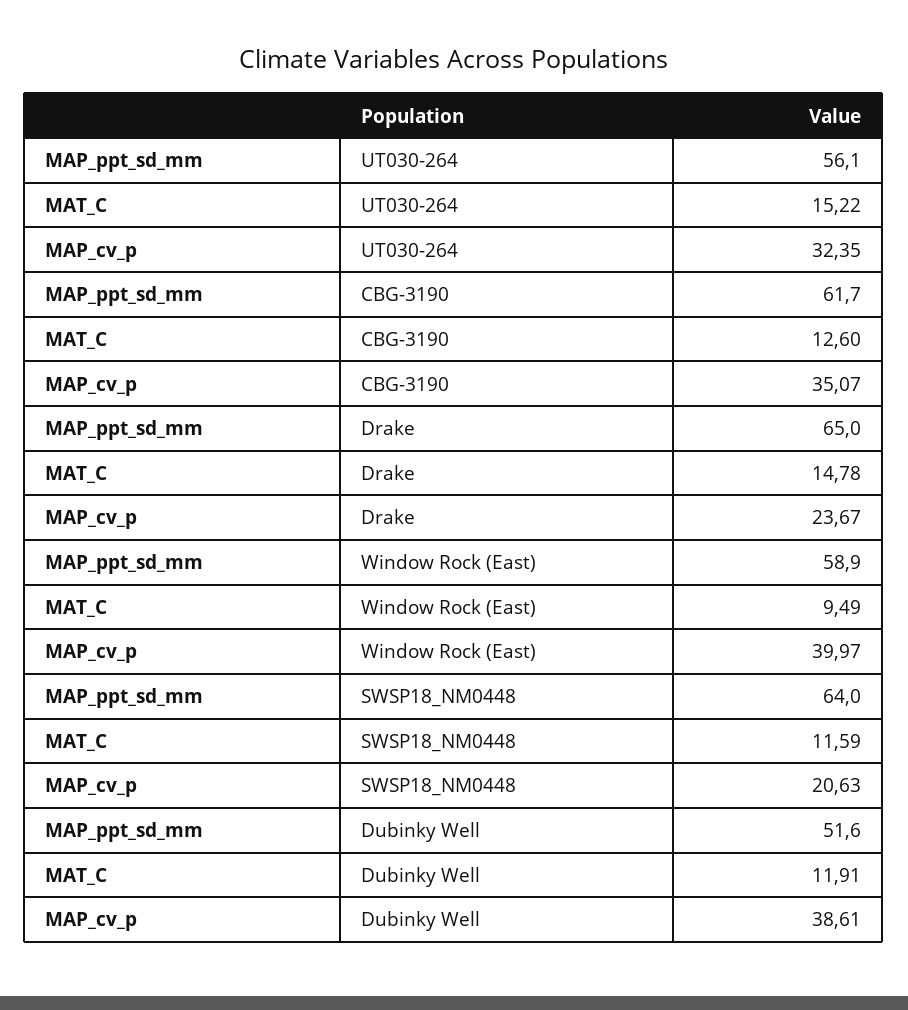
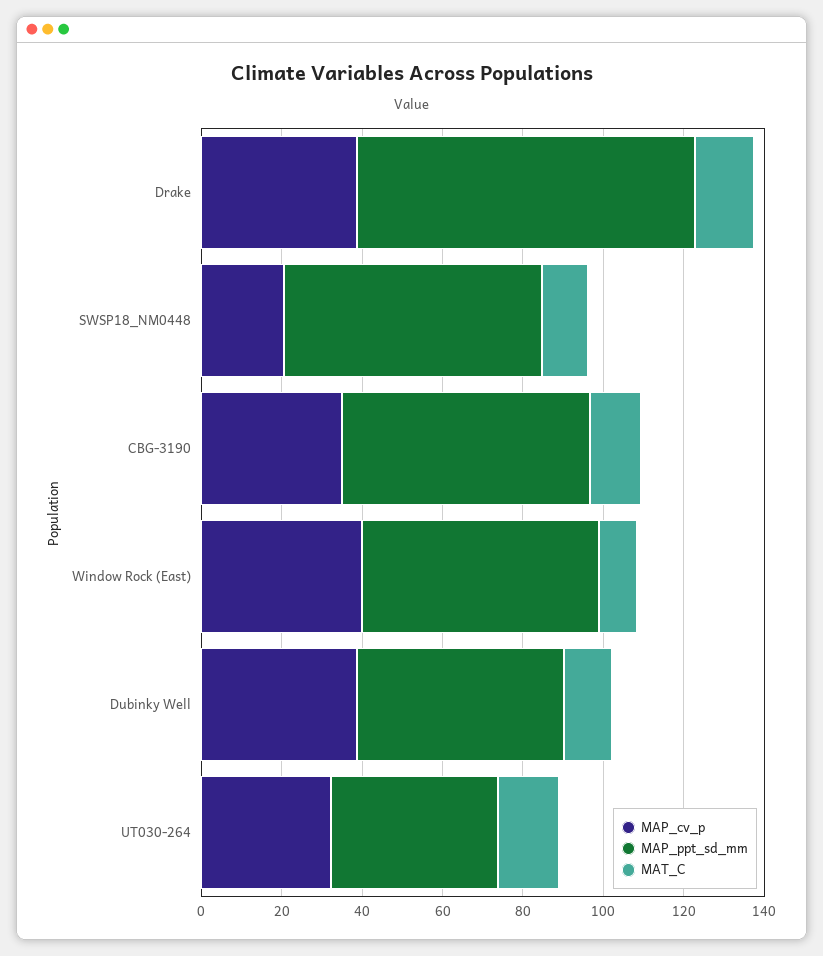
MAP_ppt_sd_mm, UT030-264: 56.1 -> 40
MAP_ppt_sd_mm, Drake: 65 -> 85
MAP_cv_p, Drake: 23.67 -> 40

